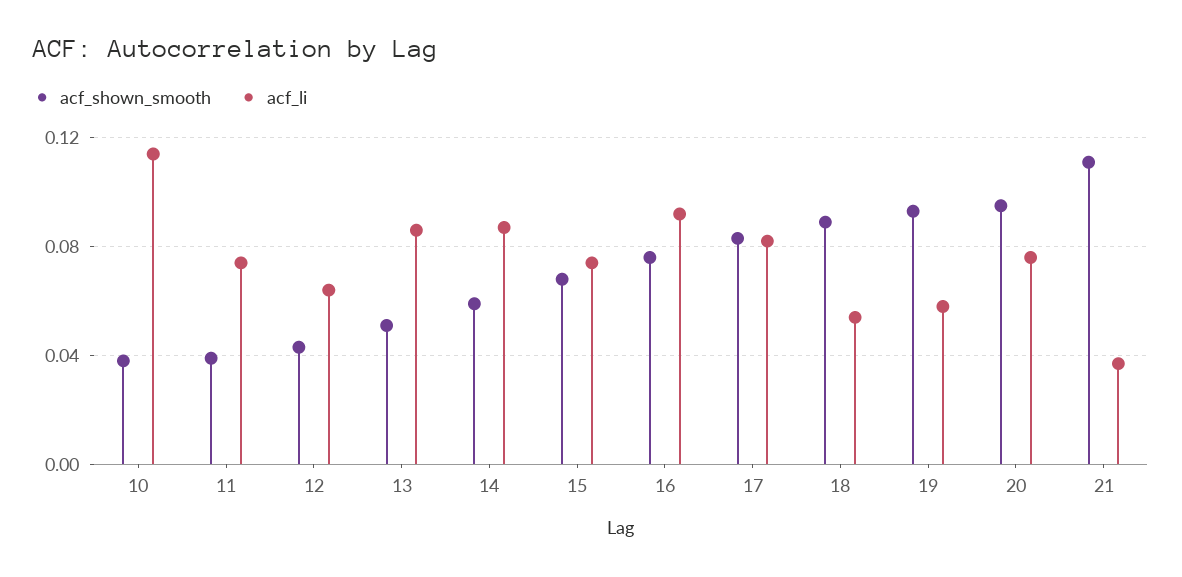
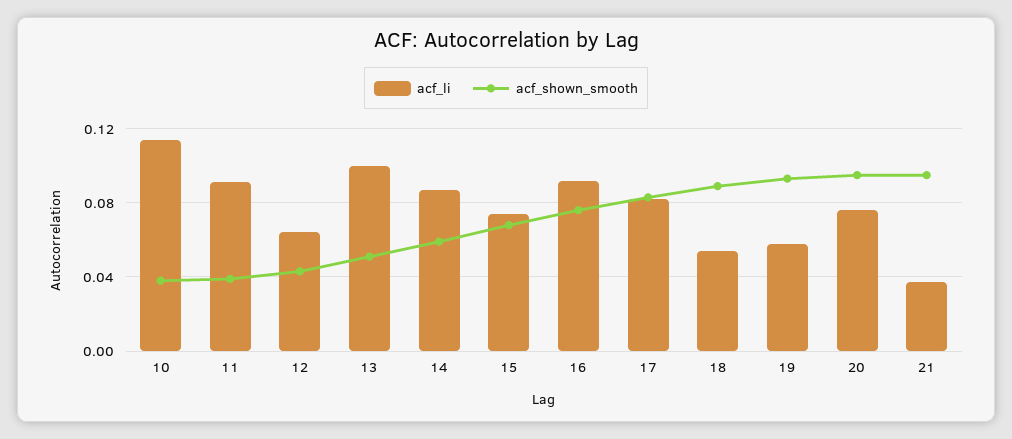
acf_li, 11: 0.075 -> 0.09
acf_li, 13: 0.085 -> 0.1
acf_shown_smooth, 21: 0.11 -> 0.095

